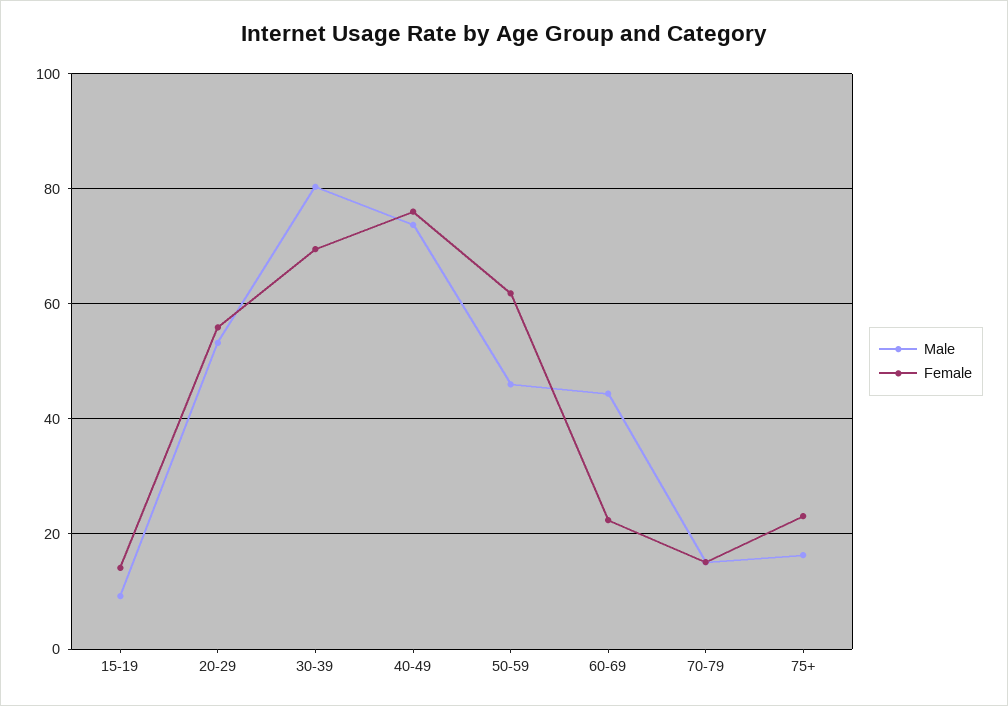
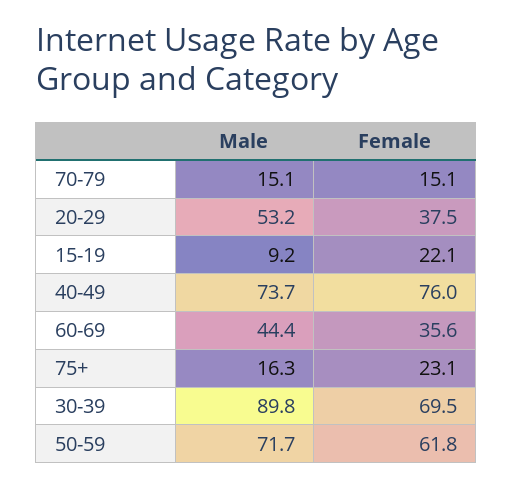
Female, 15-19: 14 -> 22.1
Female, 20-29: 56 -> 37.5
Male, 30-39: 80 -> 89.8
Male, 50-59: 46 -> 71.7
Female, 60-69: 22 -> 35.6

